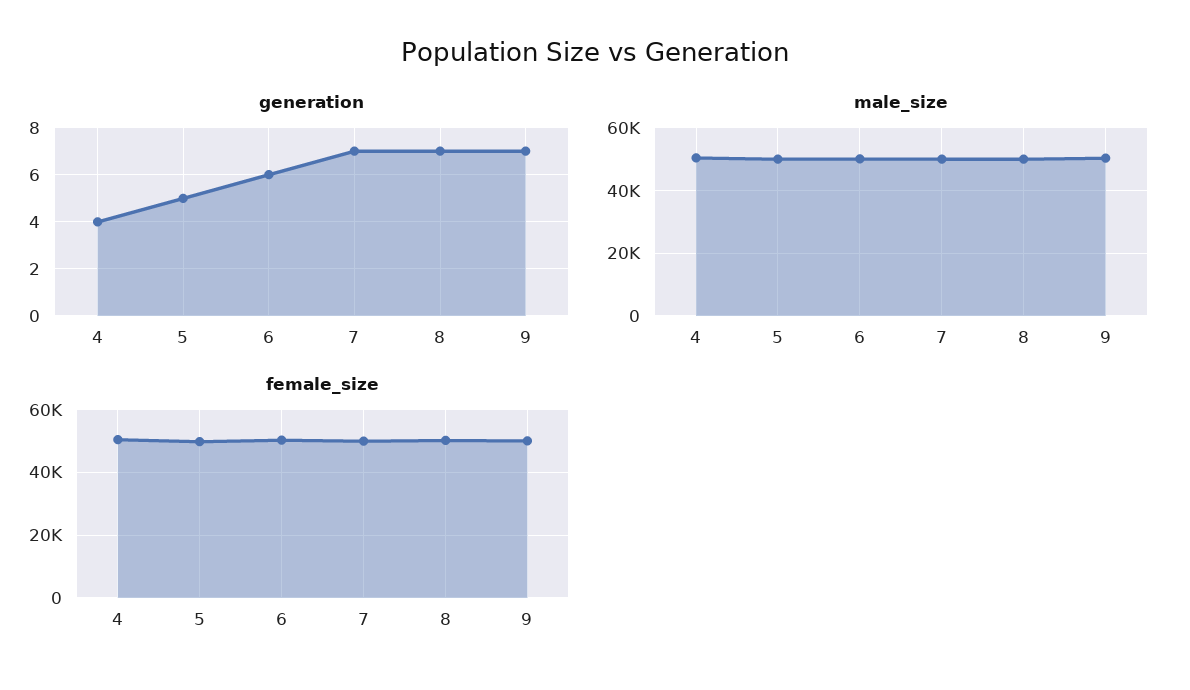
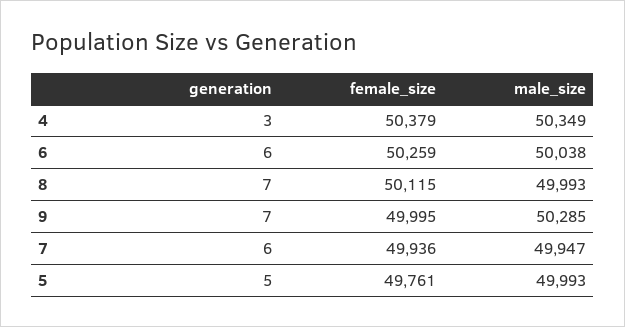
generation, 4: 4 -> 3
generation, 7: 7 -> 6

